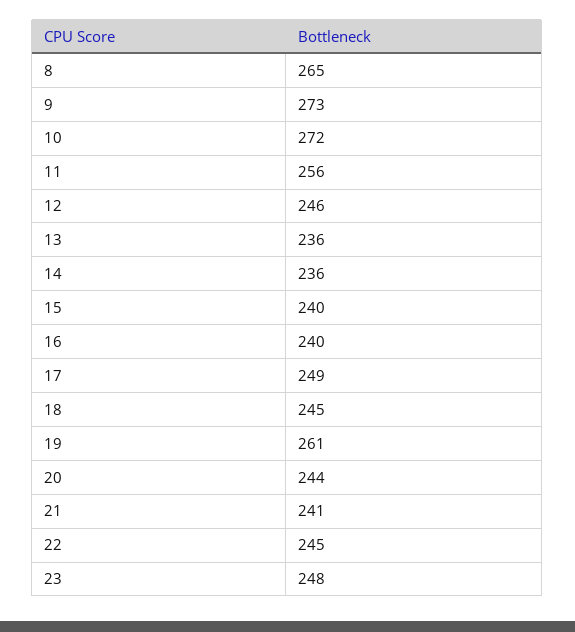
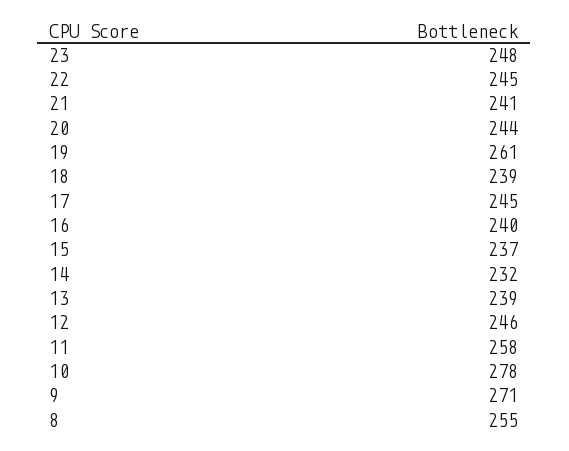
8: 265 -> 255
9: 273 -> 271
10: 272 -> 278
11: 256 -> 258
13: 236 -> 239
14: 236 -> 232
15: 240 -> 237
17: 249 -> 245
18: 245 -> 239

